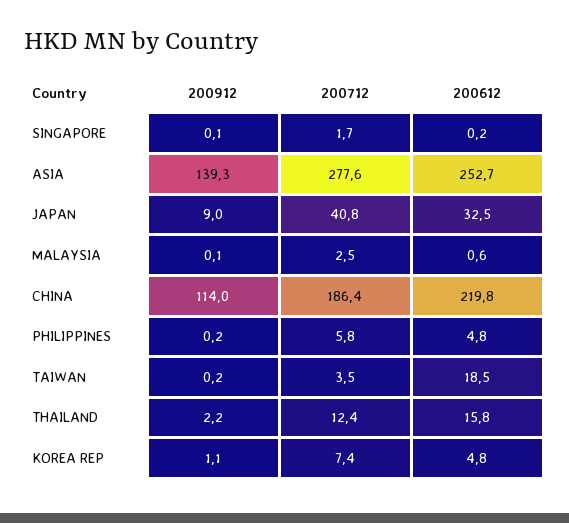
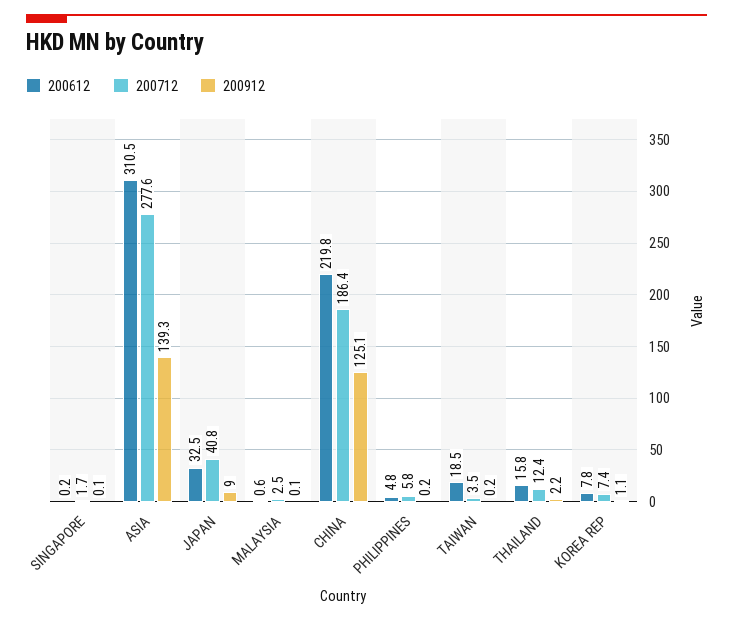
200612, ASIA: 252.7 -> 310.5
200912, CHINA: 114 -> 125.1
200612, KOREA REP: 4.8 -> 7.8

